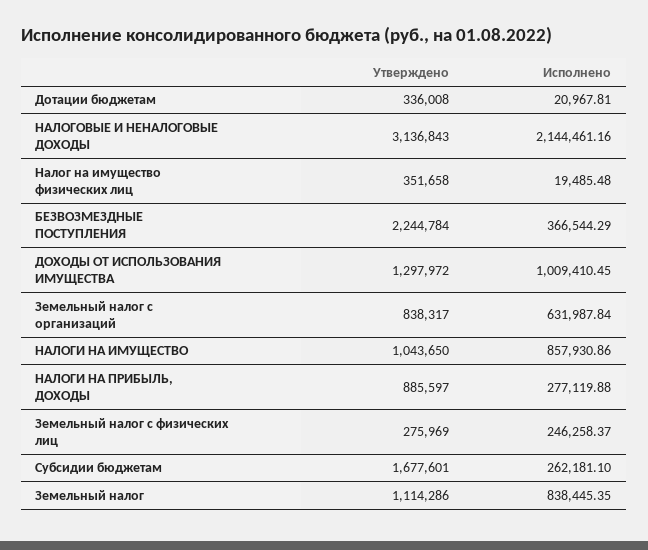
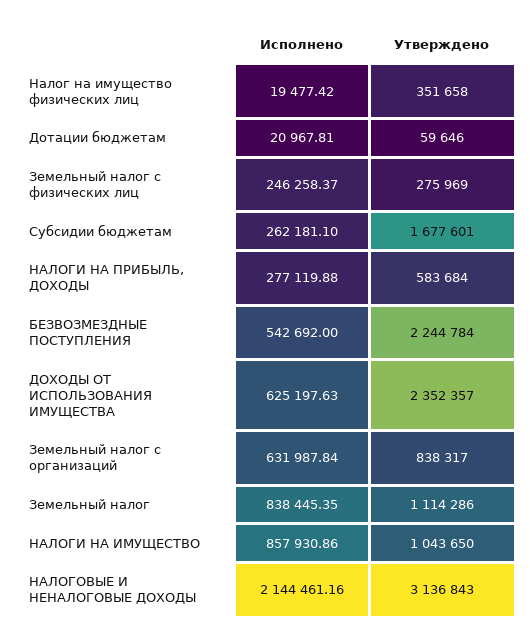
Утверждено, Дотации бюджетам: 336008 -> 59646
Исполнено, Налог на имущество физических лиц: 19485.48 -> 19477.42
Исполнено, БЕЗВОЗМЕЗДНЫЕ ПОСТУПЛЕНИЯ: 366544.29 -> 542692
Утверждено, ДОХОДЫ ОТ ИСПОЛЬЗОВАНИЯ ИМУЩЕСТВА: 1297972 -> 2352357
Исполнено, ДОХОДЫ ОТ ИСПОЛЬЗОВАНИЯ ИМУЩЕСТВА: 1009410.45 -> 625197.63
Утверждено, НАЛОГИ НА ПРИБЫЛЬ, ДОХОДЫ: 885597 -> 583684

